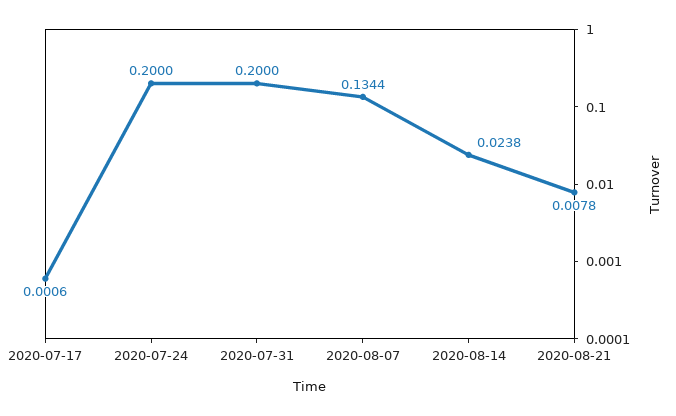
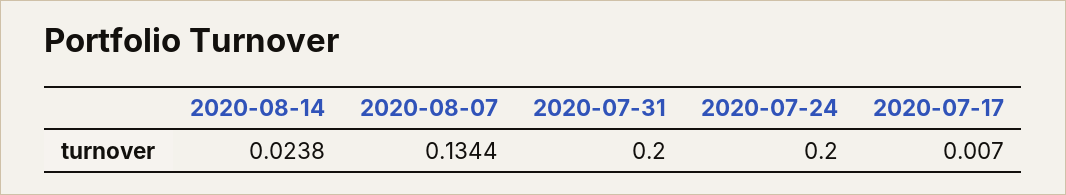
2020-07-17: 0.0006 -> 0.007
2020-08-21: 0.0078 -> none

